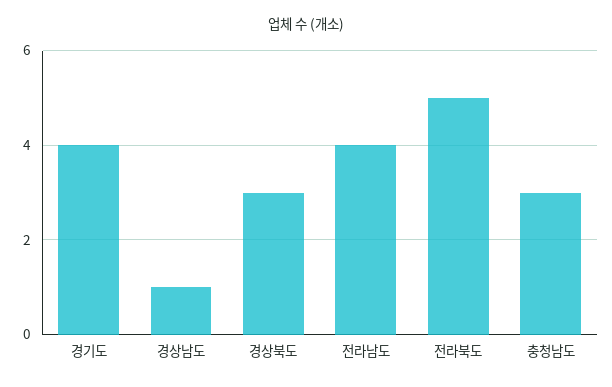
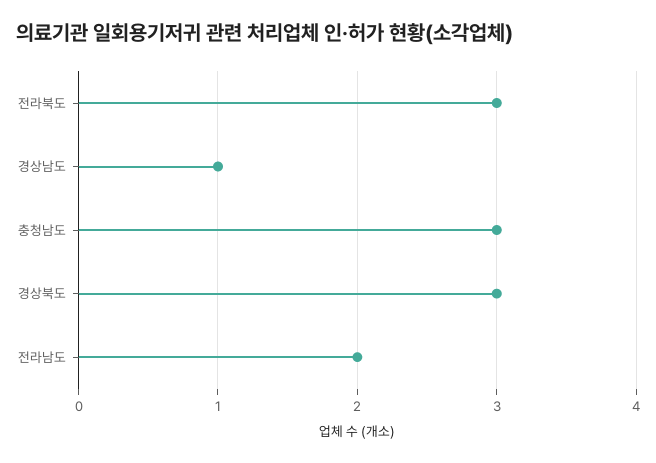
경기도: 4 -> none
전라남도: 4 -> 2
전라북도: 5 -> 3

